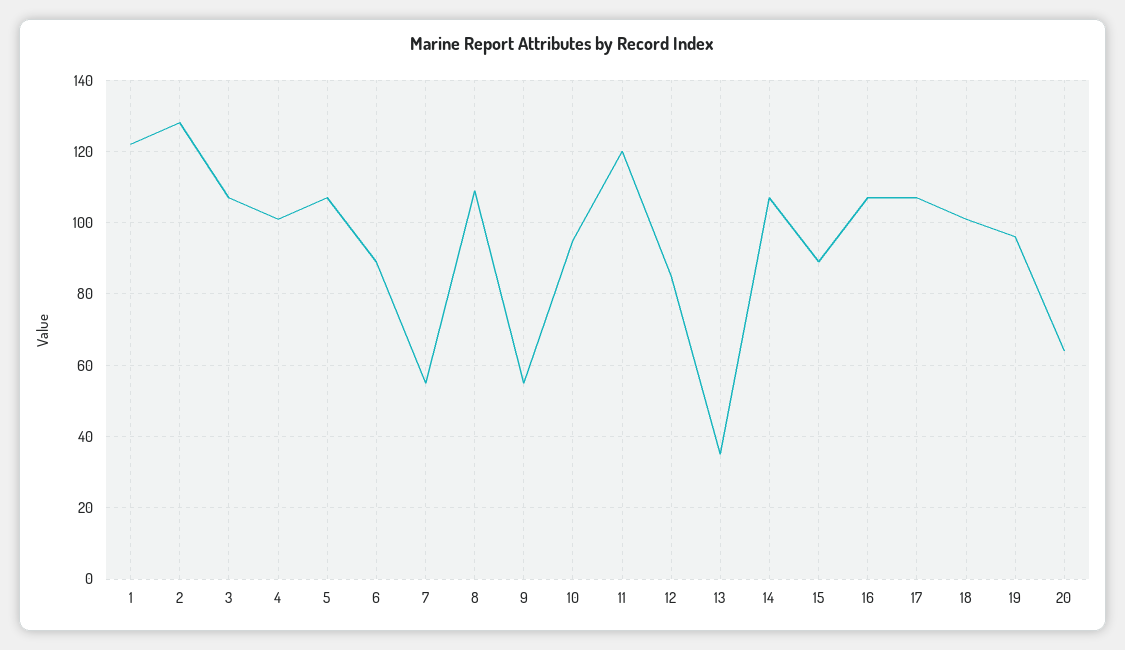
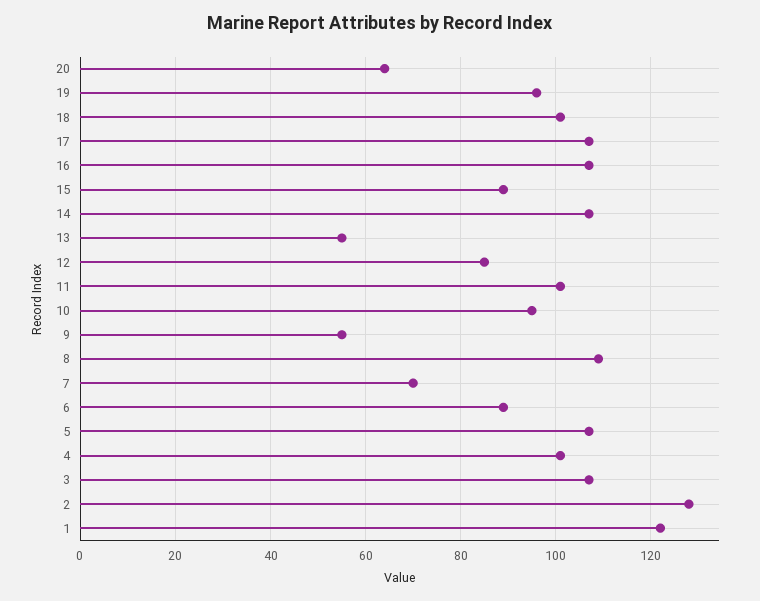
7: 55 -> 70
11: 120 -> 100
13: 35 -> 55

